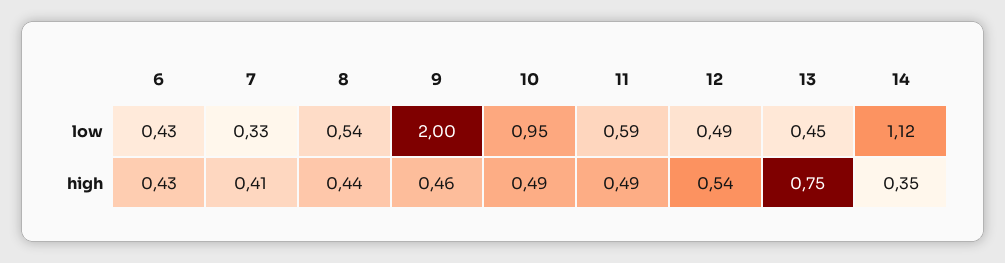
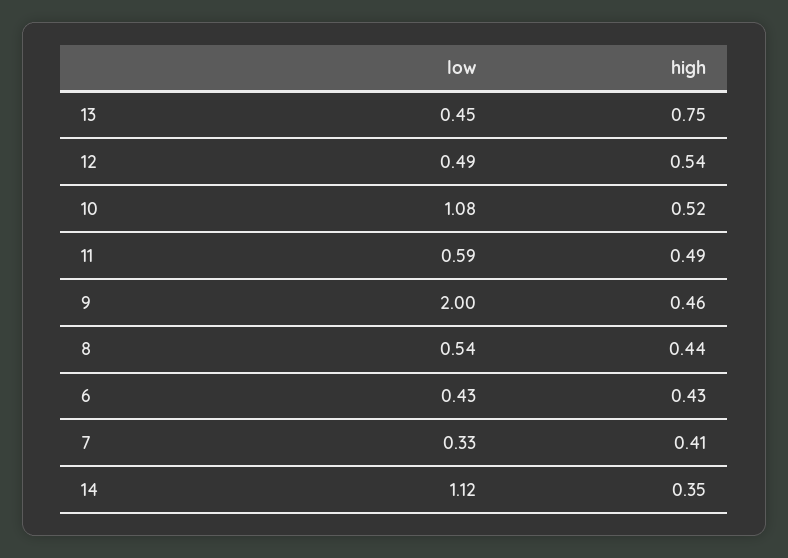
10, low: 0.95 -> 1.08
10, high: 0.49 -> 0.52

